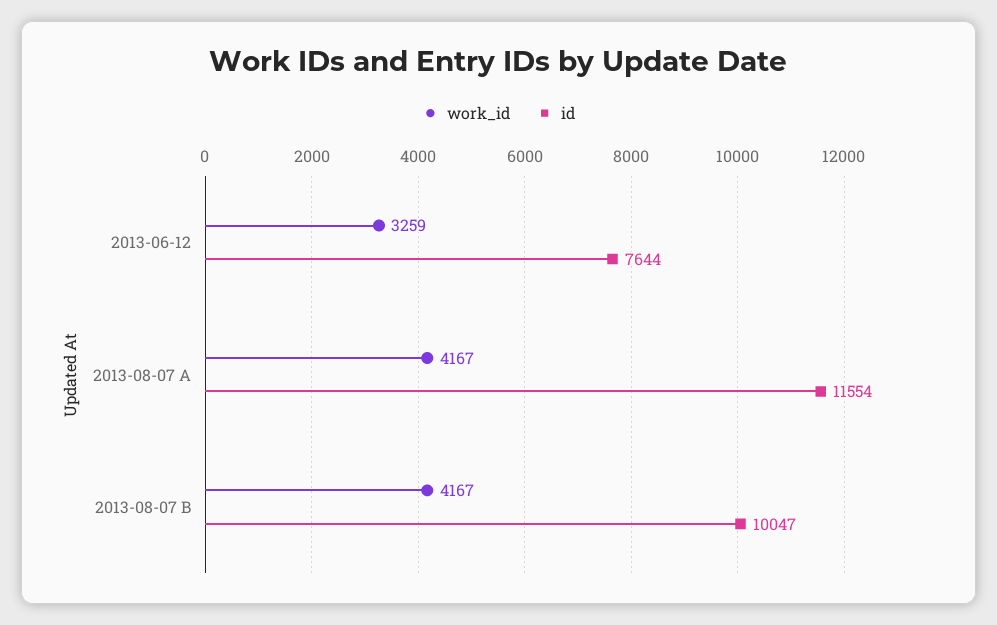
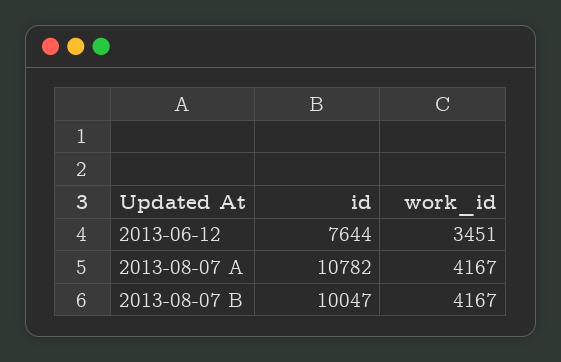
work_id, 2013-06-12: 3259 -> 3451
id, 2013-08-07 A: 11554 -> 10782

